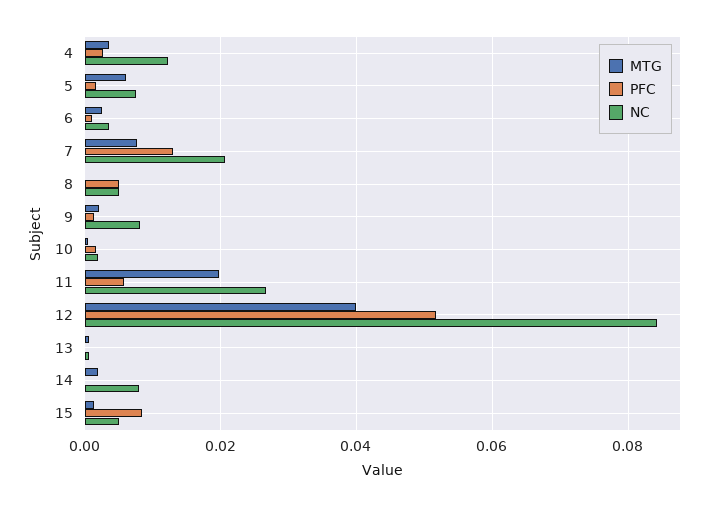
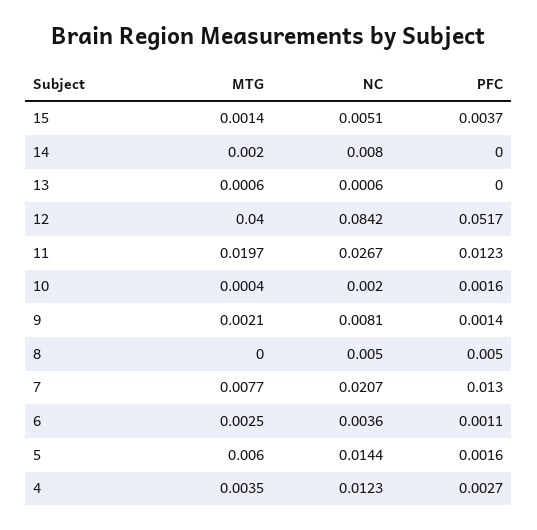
NC, 5: 0.008 -> 0.0144
PFC, 11: 0.006 -> 0.0123
PFC, 15: 0.008 -> 0.0037

